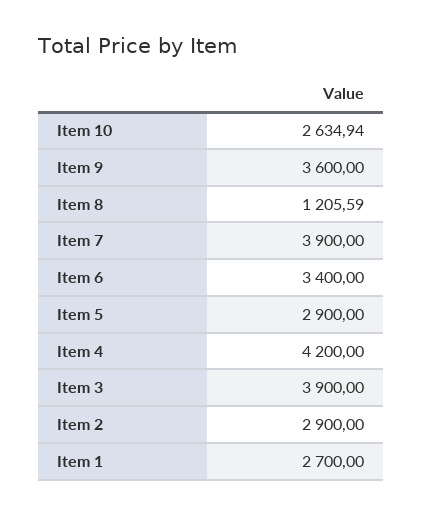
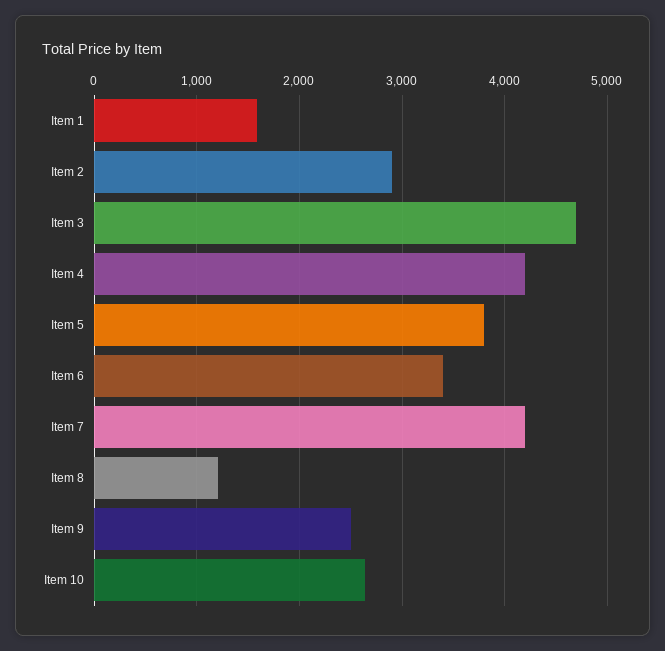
Item 9: 3600 -> 2500
Item 7: 3900 -> 4200
Item 5: 2900 -> 3800
Item 3: 3900 -> 4700
Item 1: 2700 -> 1600

